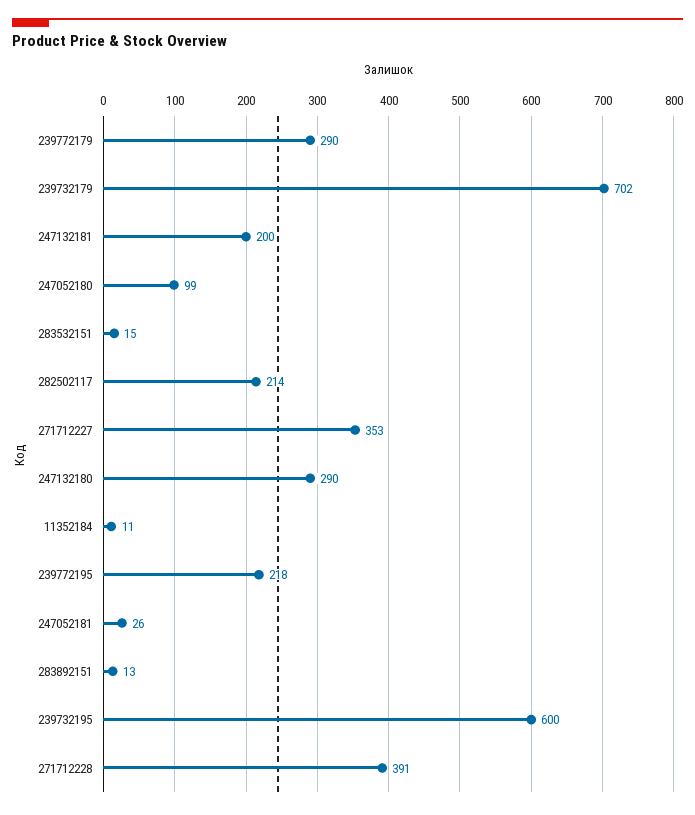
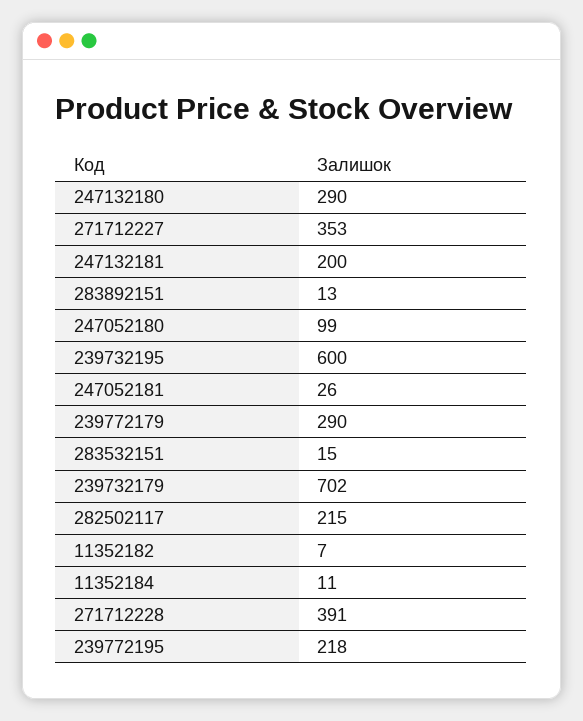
282502117: 214 -> 215
11352182: none -> 7

